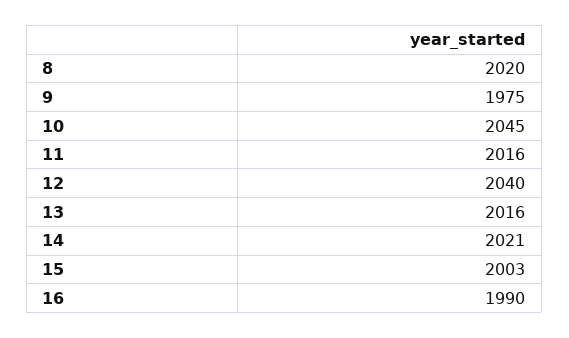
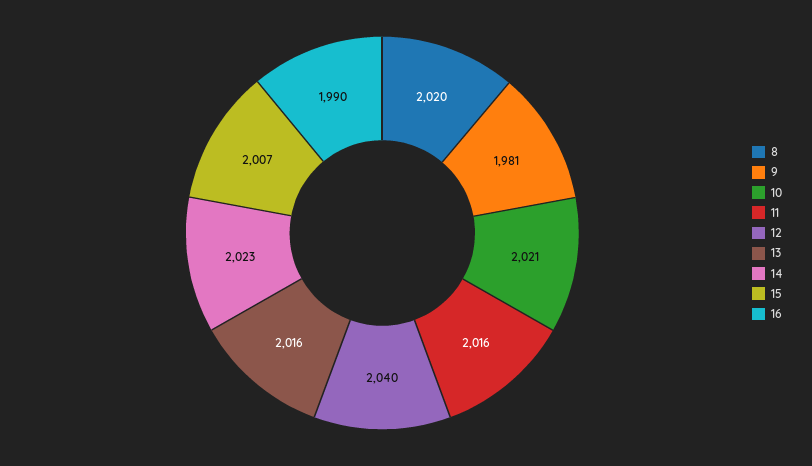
9: 1975 -> 1981
10: 2045 -> 2021
14: 2021 -> 2023
15: 2003 -> 2007

